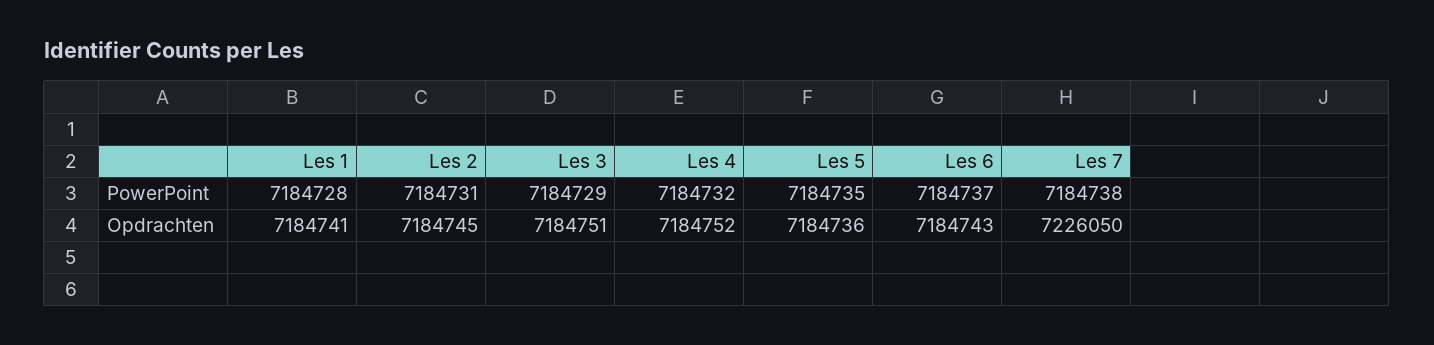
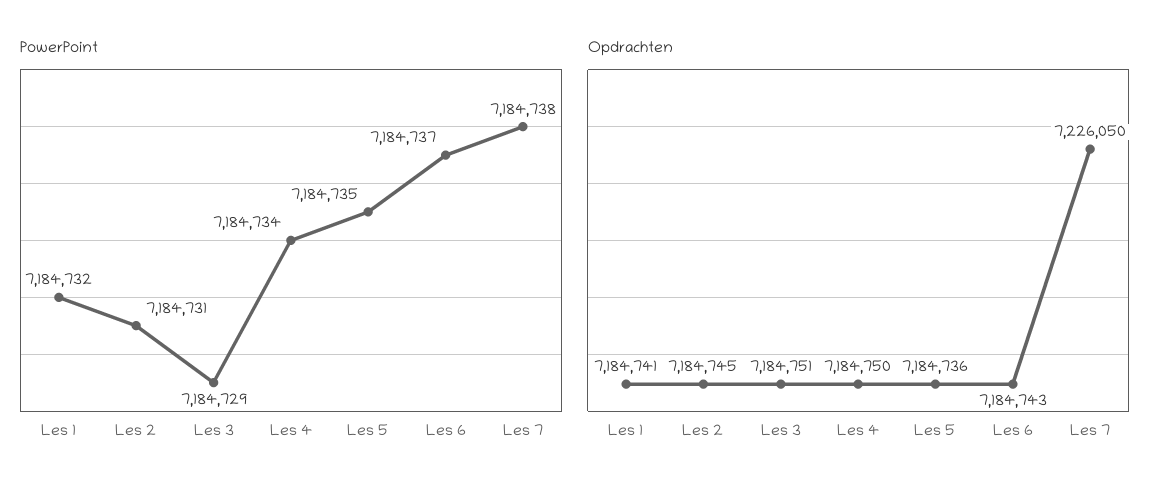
PowerPoint, Les 1: 7184728 -> 7184732
PowerPoint, Les 4: 7184732 -> 7184734
Opdrachten, Les 4: 7184752 -> 7184750

